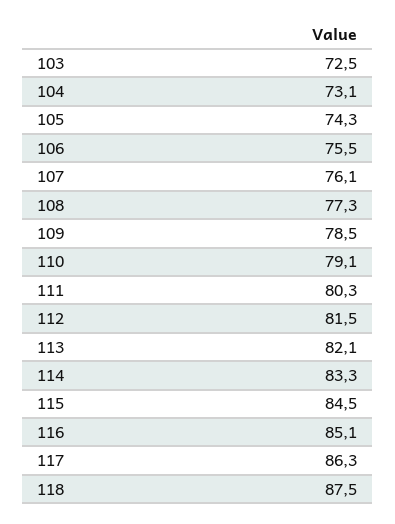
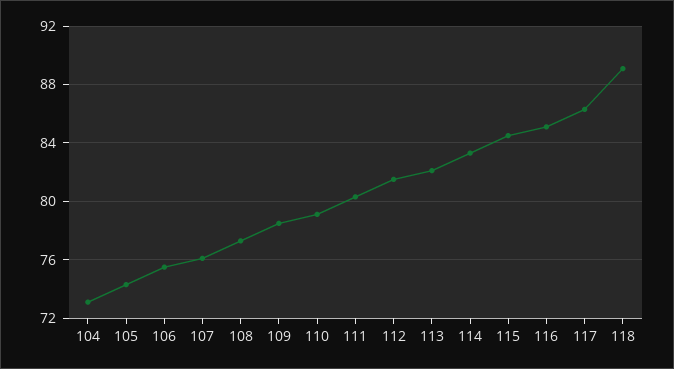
103: 72.5 -> none
118: 87.5 -> 89

